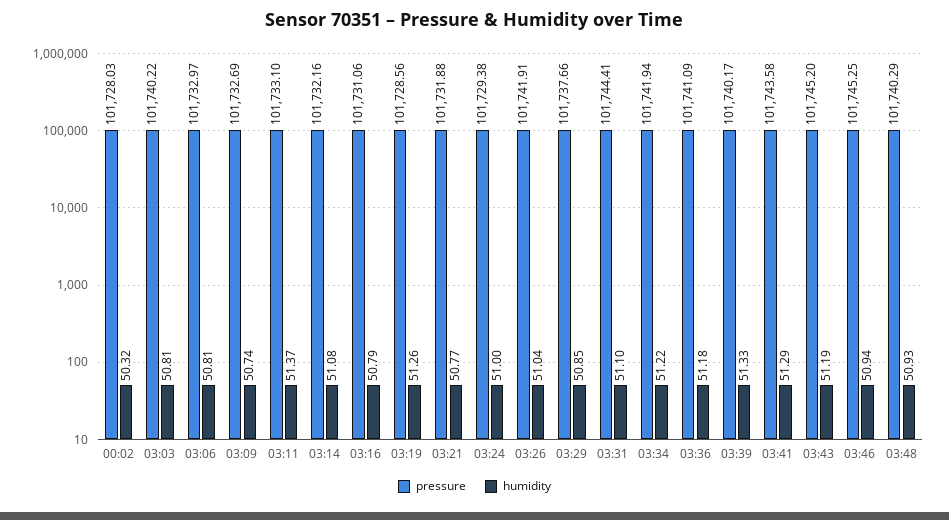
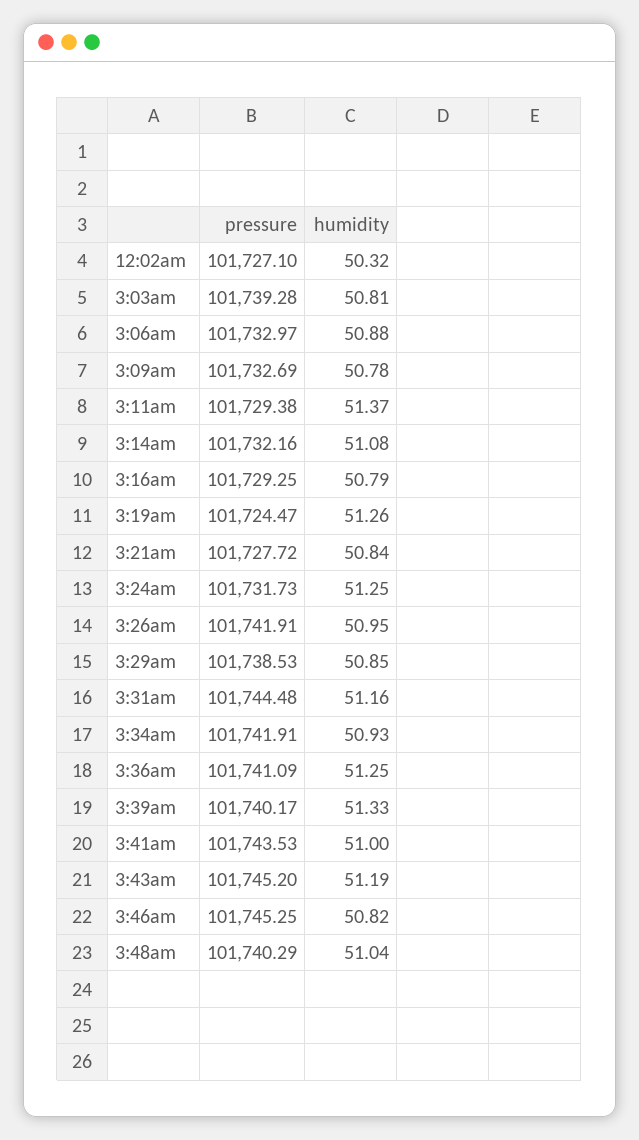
pressure, 00:02: 101728.03 -> 101727.1
pressure, 03:03: 101740.22 -> 101739.28
humidity, 03:06: 50.81 -> 50.88
humidity, 03:09: 50.74 -> 50.78
pressure, 03:11: 101733.1 -> 101729.38
pressure, 03:16: 101731.06 -> 101729.25
pressure, 03:19: 101728.56 -> 101724.47
pressure, 03:21: 101731.88 -> 101727.72
humidity, 03:21: 50.77 -> 50.84
pressure, 03:24: 101729.38 -> 101731.73
humidity, 03:24: 51 -> 51.25
humidity, 03:26: 51.04 -> 50.95
pressure, 03:29: 101737.66 -> 101738.53
pressure, 03:31: 101744.41 -> 101744.48
humidity, 03:31: 51.1 -> 51.16
pressure, 03:34: 101741.94 -> 101741.91
humidity, 03:34: 51.22 -> 50.93
humidity, 03:36: 51.18 -> 51.25
pressure, 03:41: 101743.58 -> 101743.53
humidity, 03:41: 51.29 -> 51
humidity, 03:46: 50.94 -> 50.82
humidity, 03:48: 50.93 -> 51.04

